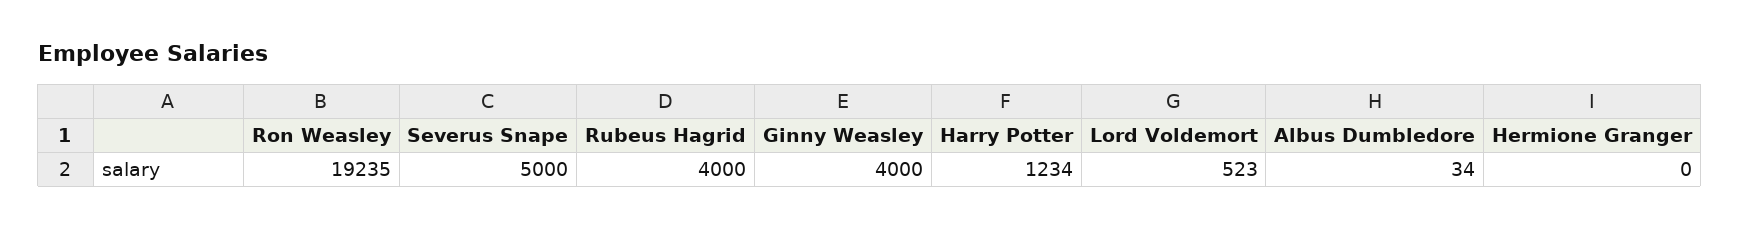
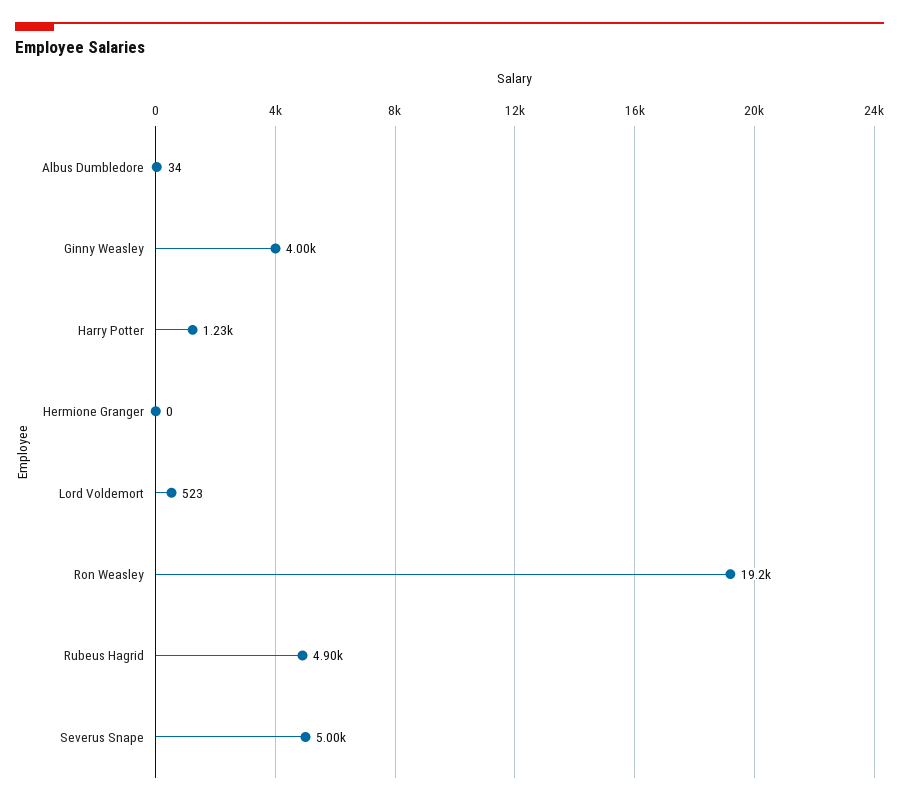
Rubeus Hagrid: 4000 -> 4900

